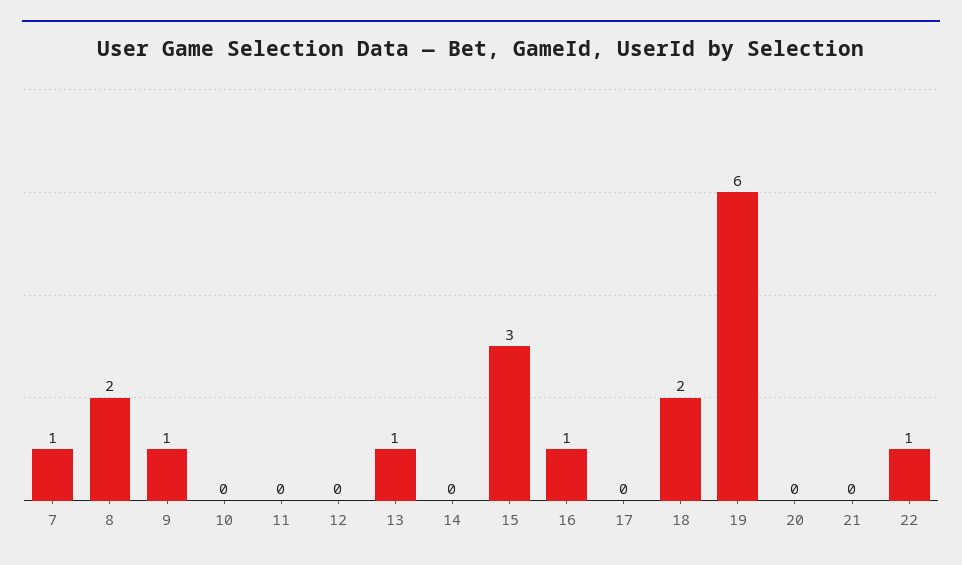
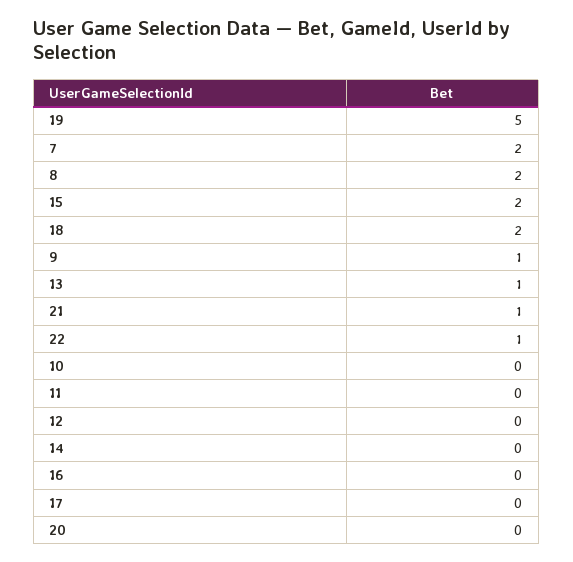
7: 1 -> 2
15: 3 -> 2
16: 1 -> 0
19: 6 -> 5
21: 0 -> 1

